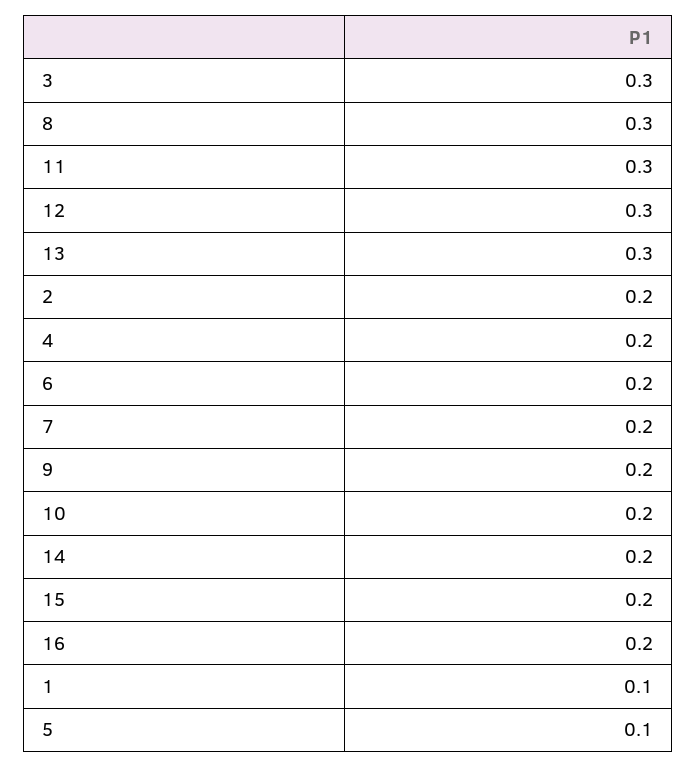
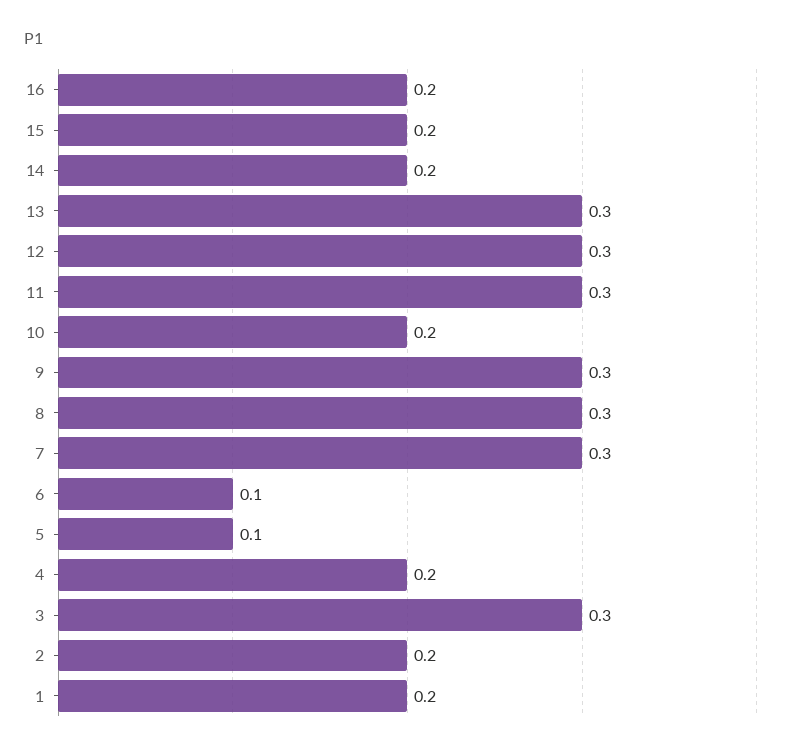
6: 0.2 -> 0.1
7: 0.2 -> 0.3
9: 0.2 -> 0.3
1: 0.1 -> 0.2

